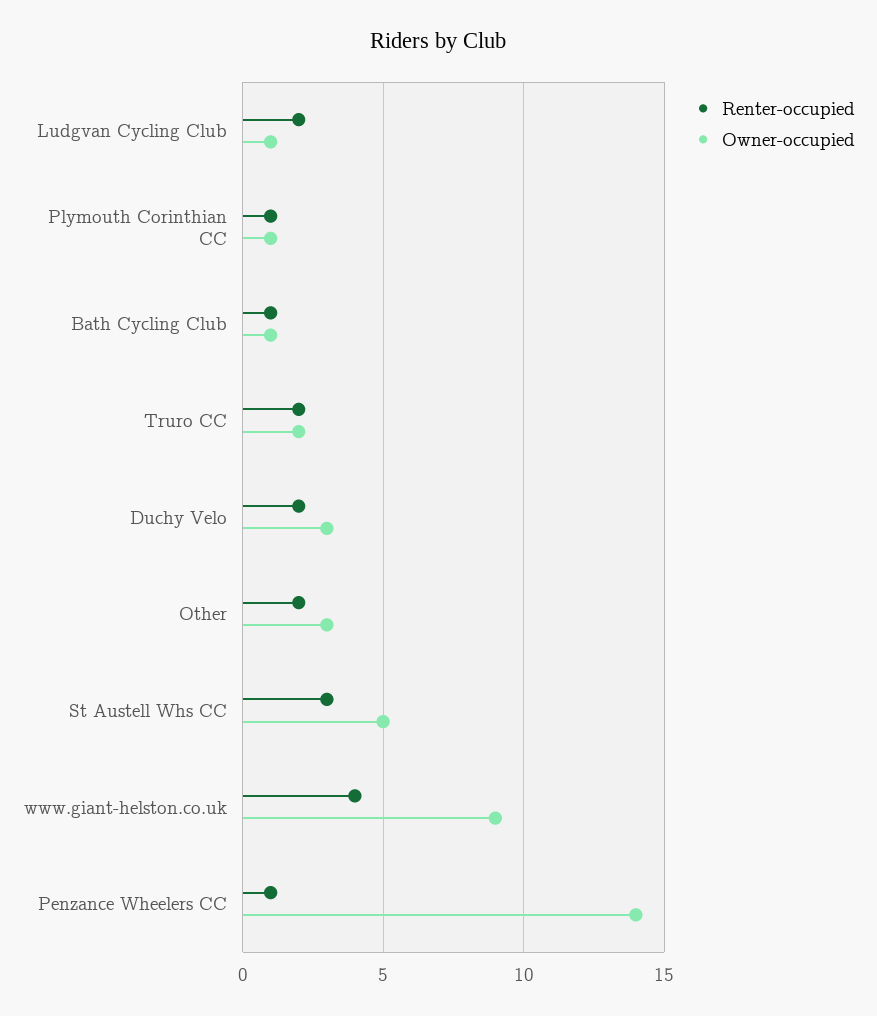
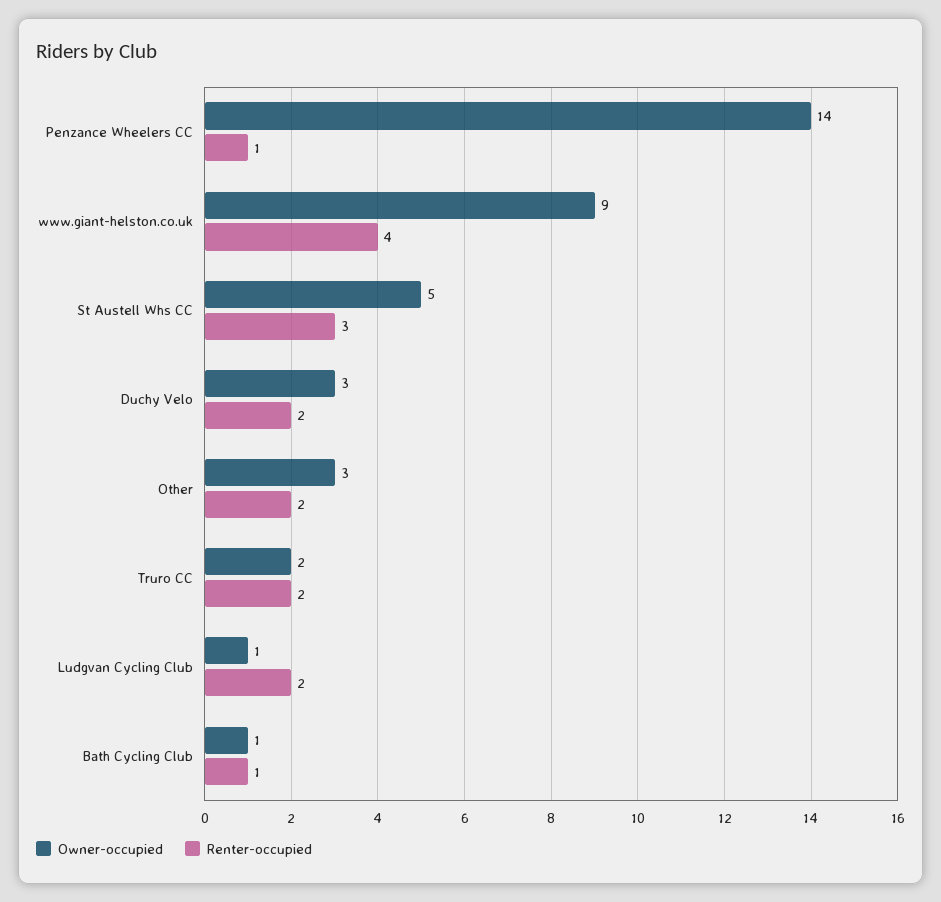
Renter-occupied, Plymouth Corinthian CC: 1 -> none
Owner-occupied, Plymouth Corinthian CC: 1 -> none

